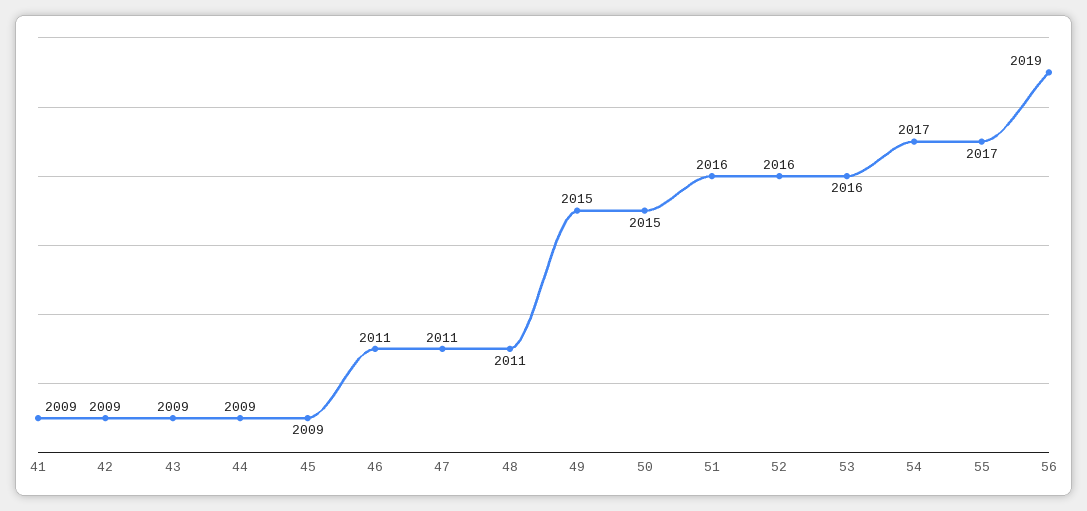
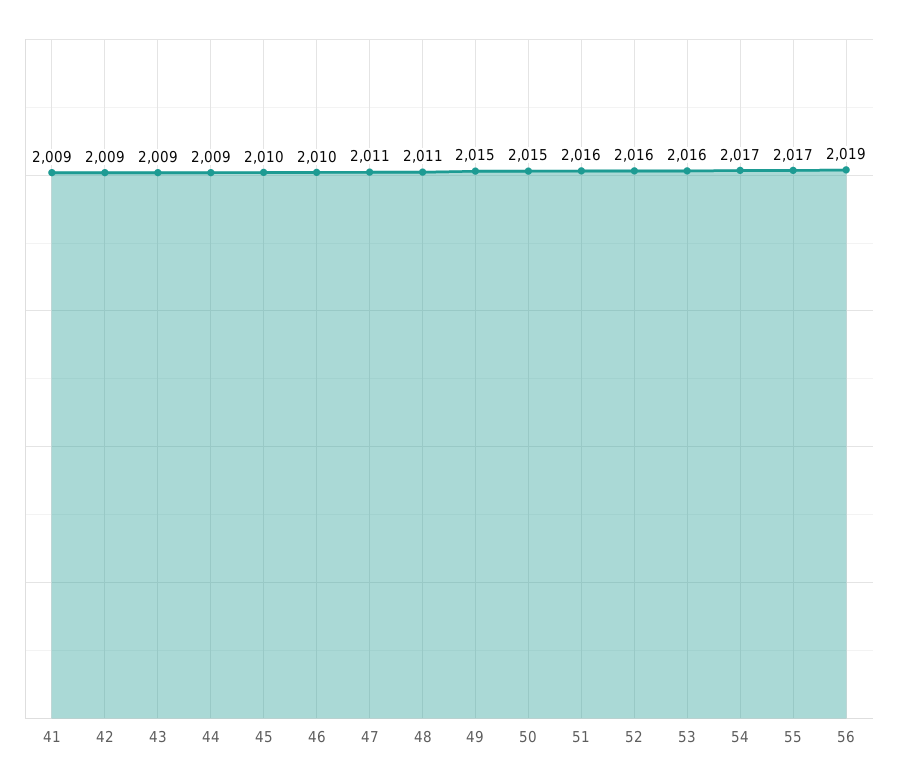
45: 2009 -> 2010
46: 2011 -> 2010

